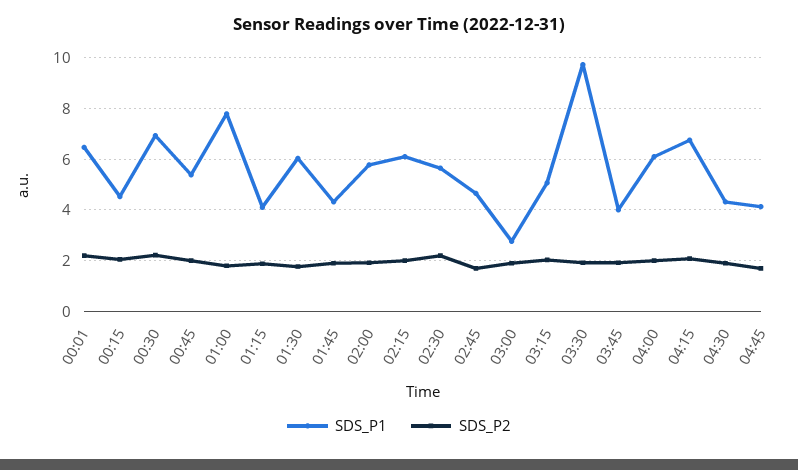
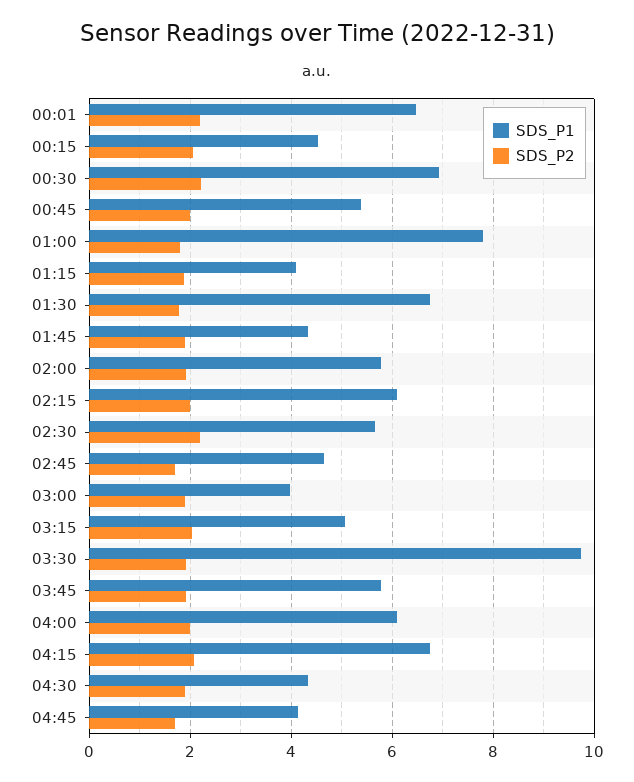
SDS_P1, 01:30: 6 -> 6.8
SDS_P1, 03:00: 2.75 -> 4
SDS_P1, 03:45: 4 -> 5.8

